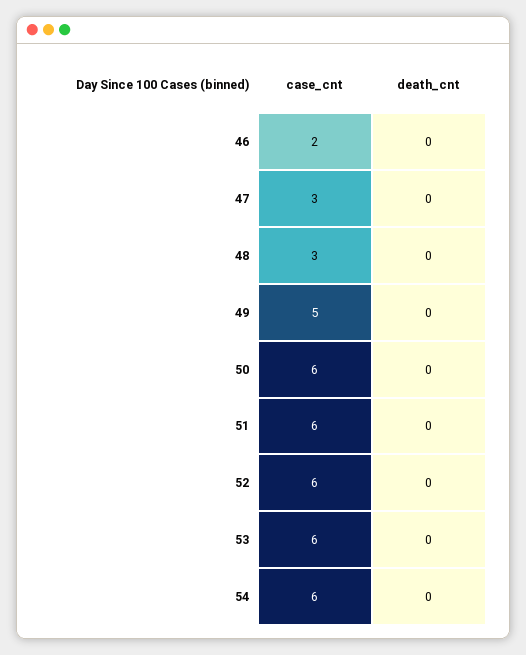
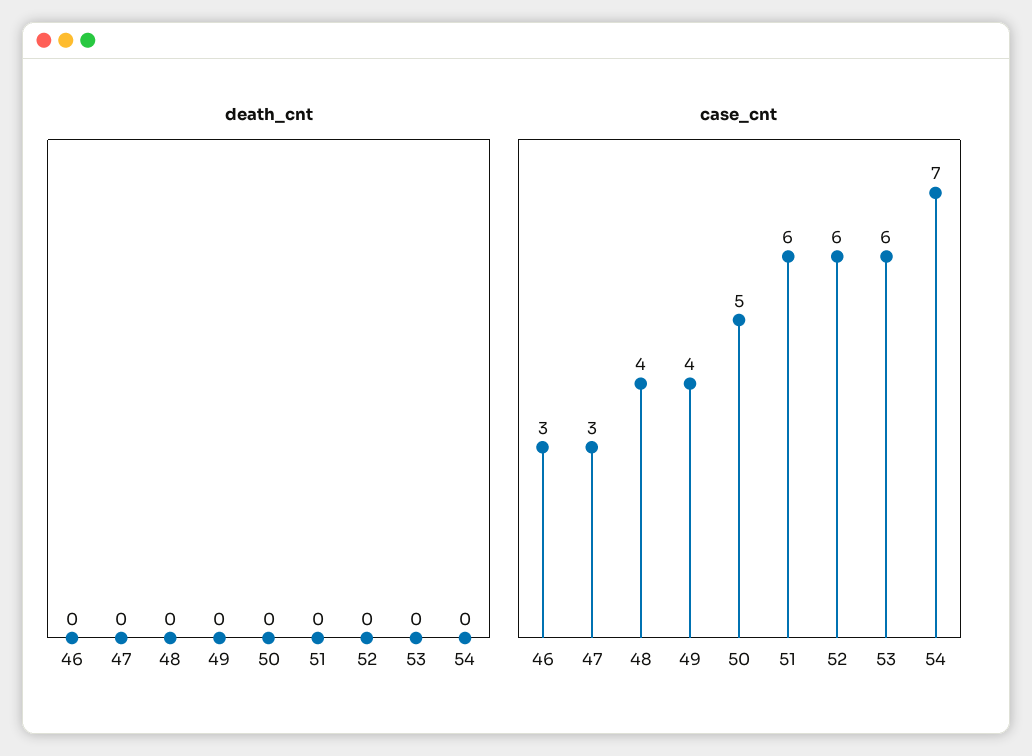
case_cnt, 46: 2 -> 3
case_cnt, 48: 3 -> 4
case_cnt, 49: 5 -> 4
case_cnt, 50: 6 -> 5
case_cnt, 54: 6 -> 7

